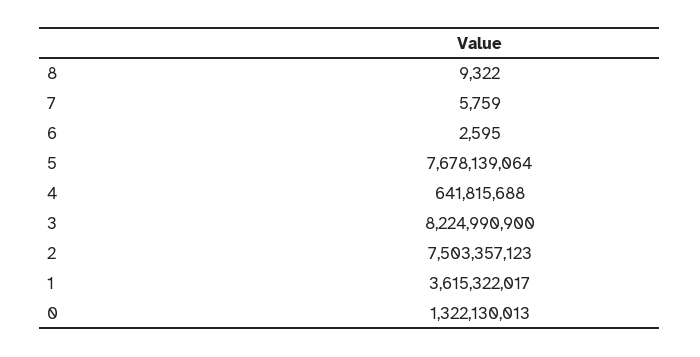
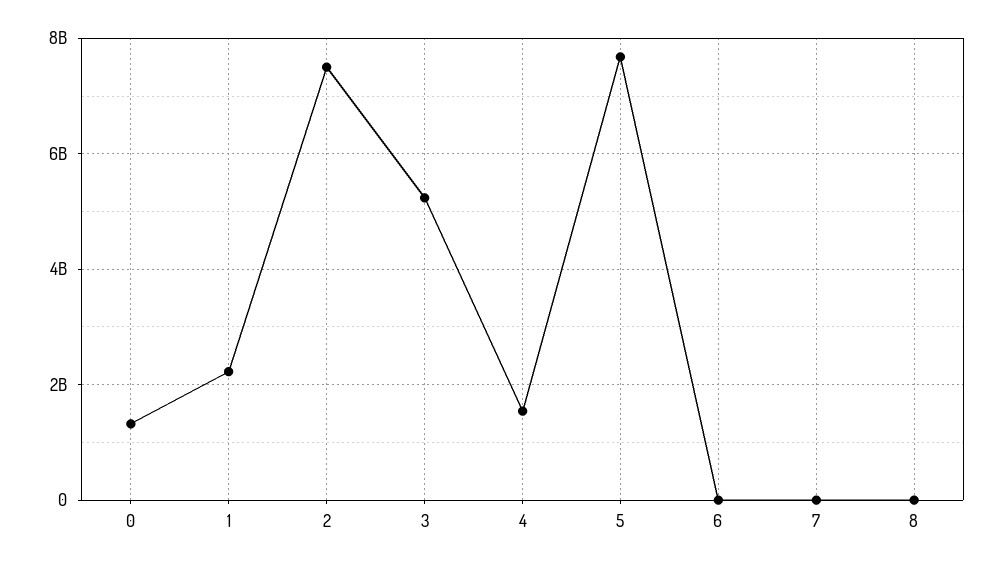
4: 641815688 -> 1600000000
3: 8224990900 -> 5200000000
1: 3615322017 -> 2200000000

